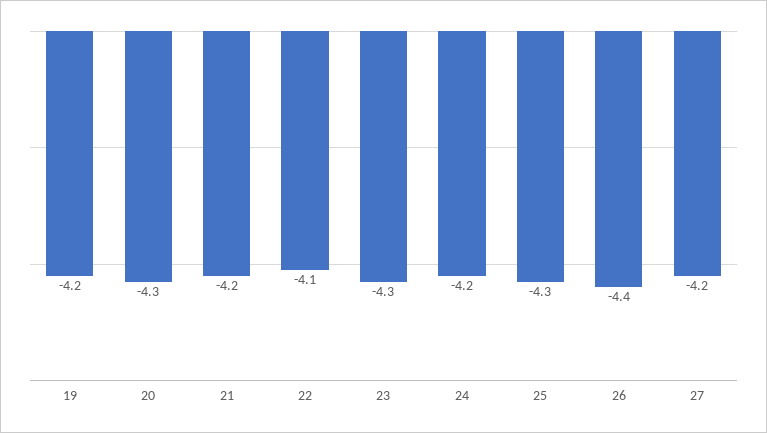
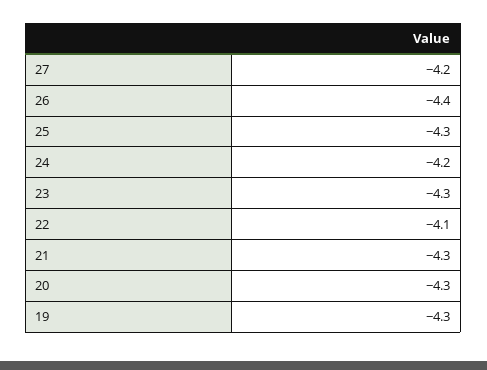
19: -4.2 -> -4.3
21: -4.2 -> -4.3

